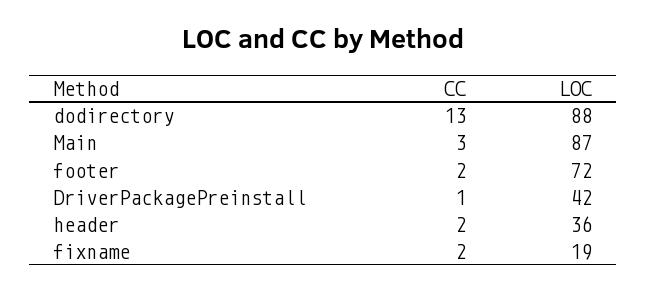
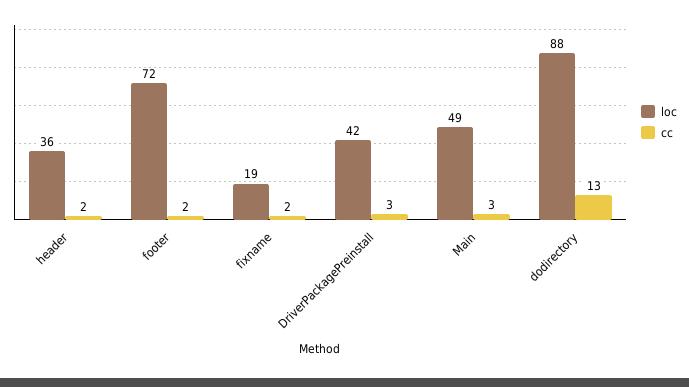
LOC, Main: 87 -> 49
CC, DriverPackagePreinstall: 1 -> 3

